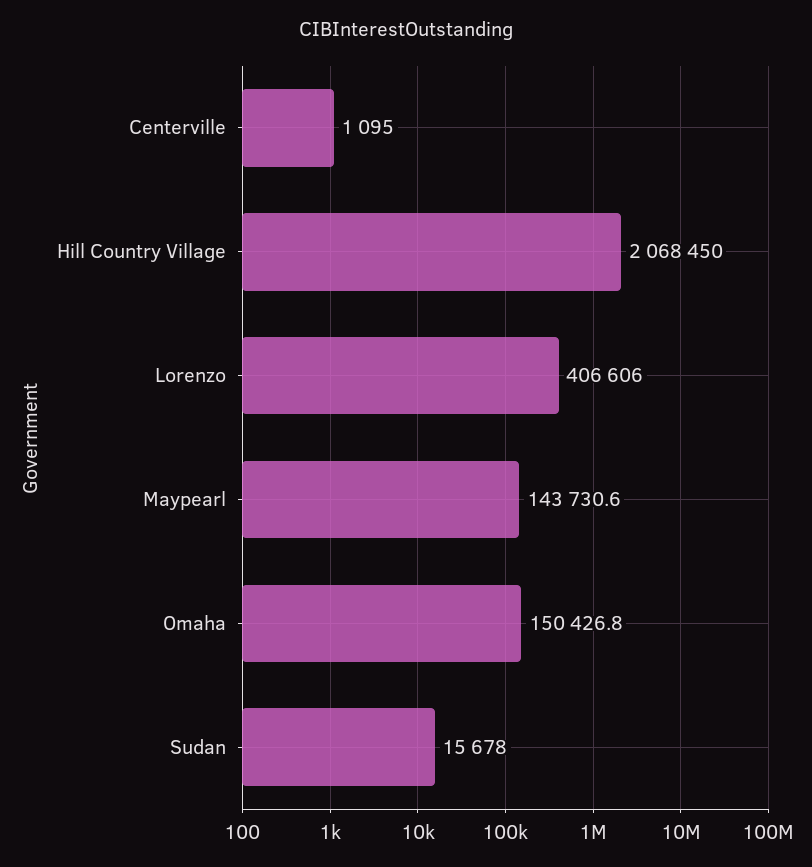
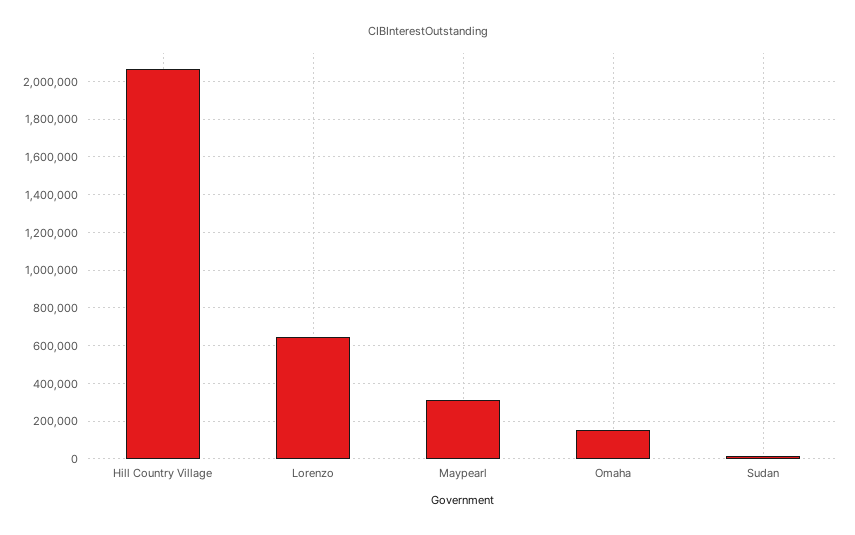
Centerville: 1095 -> none
Lorenzo: 406606 -> 650000
Maypearl: 143730.6 -> 300000

